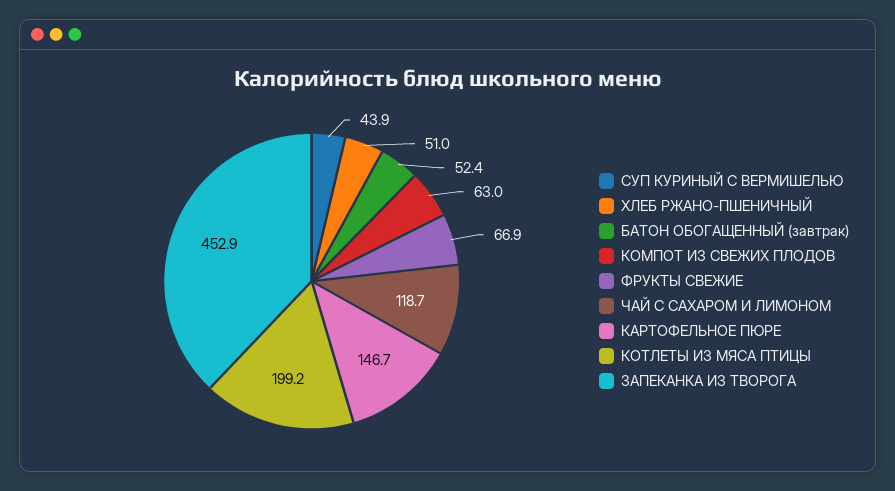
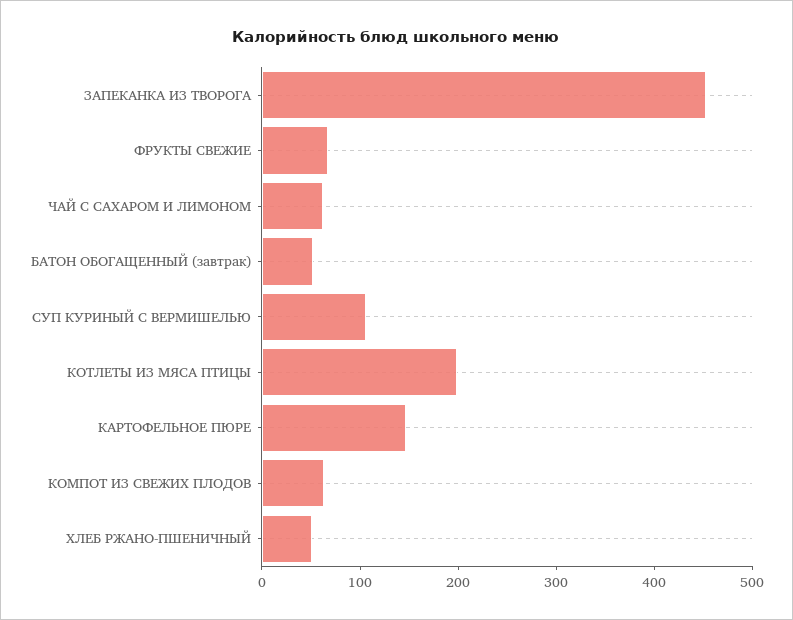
СУП КУРИНЫЙ С ВЕРМИШЕЛЬЮ: 43.9 -> 100
ЧАЙ С САХАРОМ И ЛИМОНОМ: 118.7 -> 60

